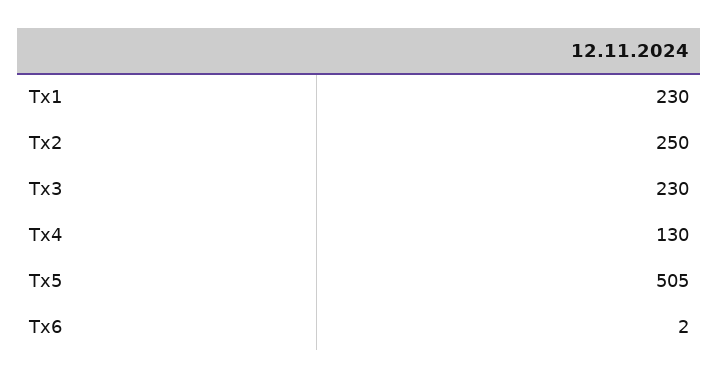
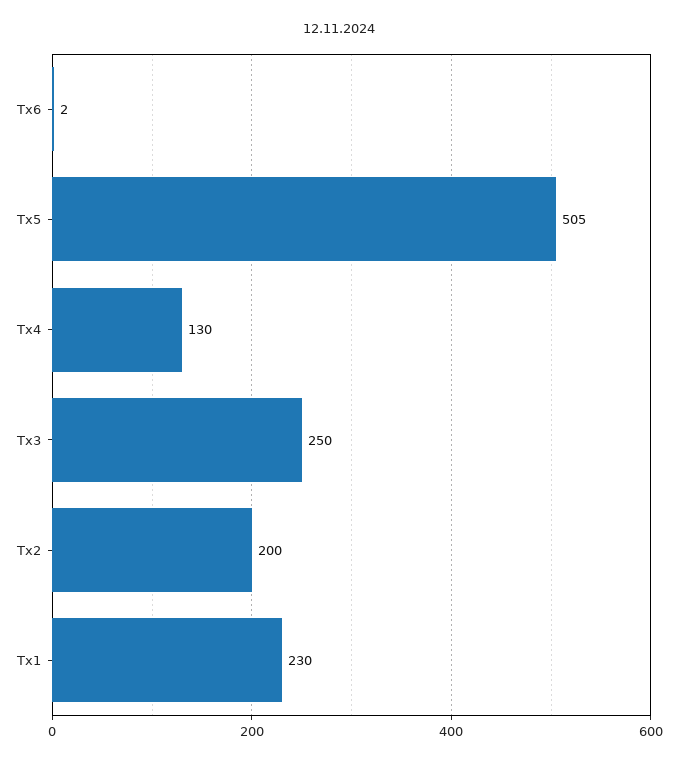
Tx2: 250 -> 200
Tx3: 230 -> 250

